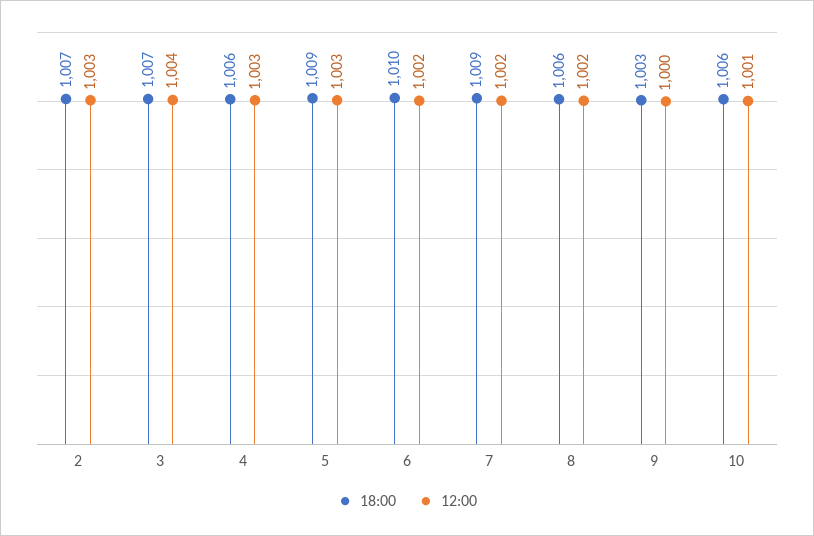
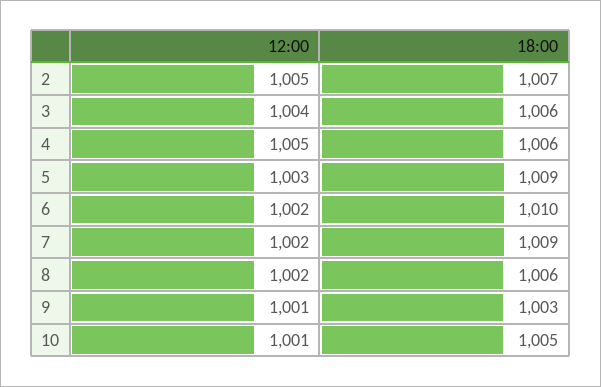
12:00, 2: 1003 -> 1005
18:00, 3: 1007 -> 1006
12:00, 4: 1003 -> 1005
12:00, 9: 1000 -> 1001
18:00, 10: 1006 -> 1005

